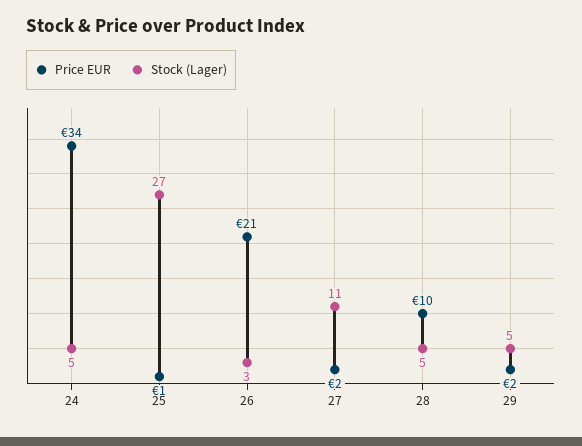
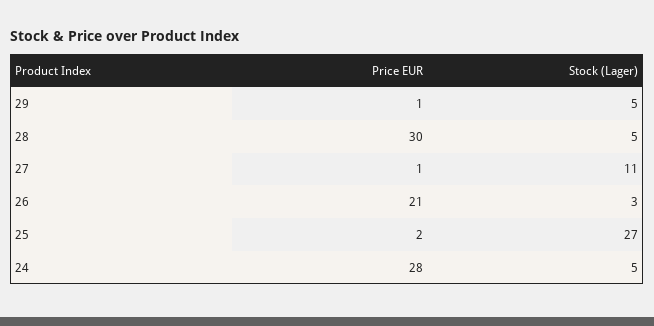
Price EUR, 24: 34 -> 28
Price EUR, 25: 1 -> 2
Price EUR, 27: 2 -> 1
Price EUR, 28: 10 -> 30
Price EUR, 29: 2 -> 1

